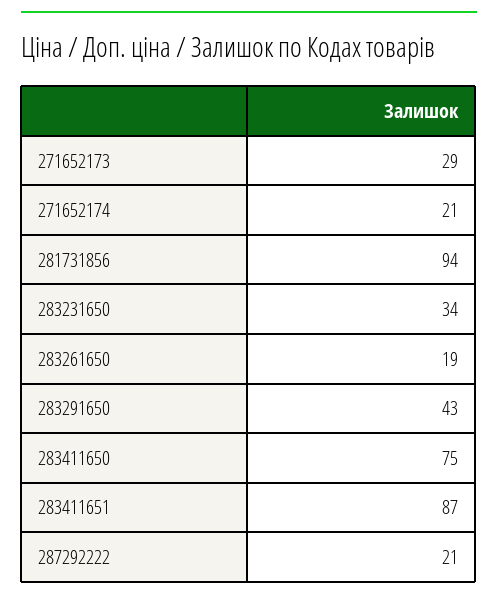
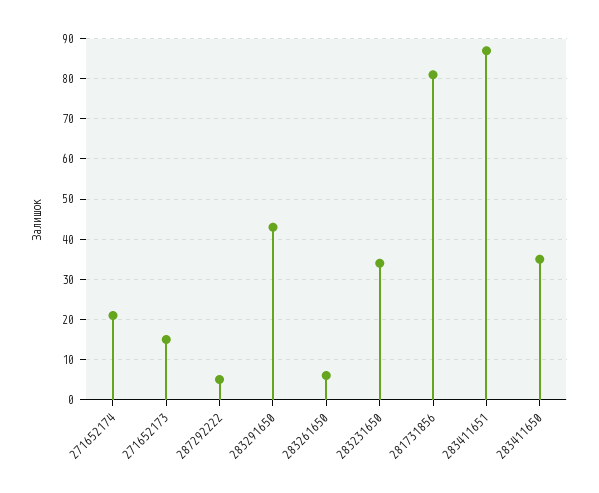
271652173: 29 -> 15
281731856: 94 -> 80
283261650: 19 -> 5
283411650: 75 -> 35
287292222: 21 -> 5

